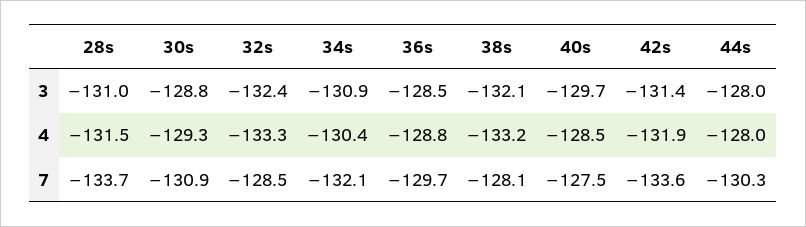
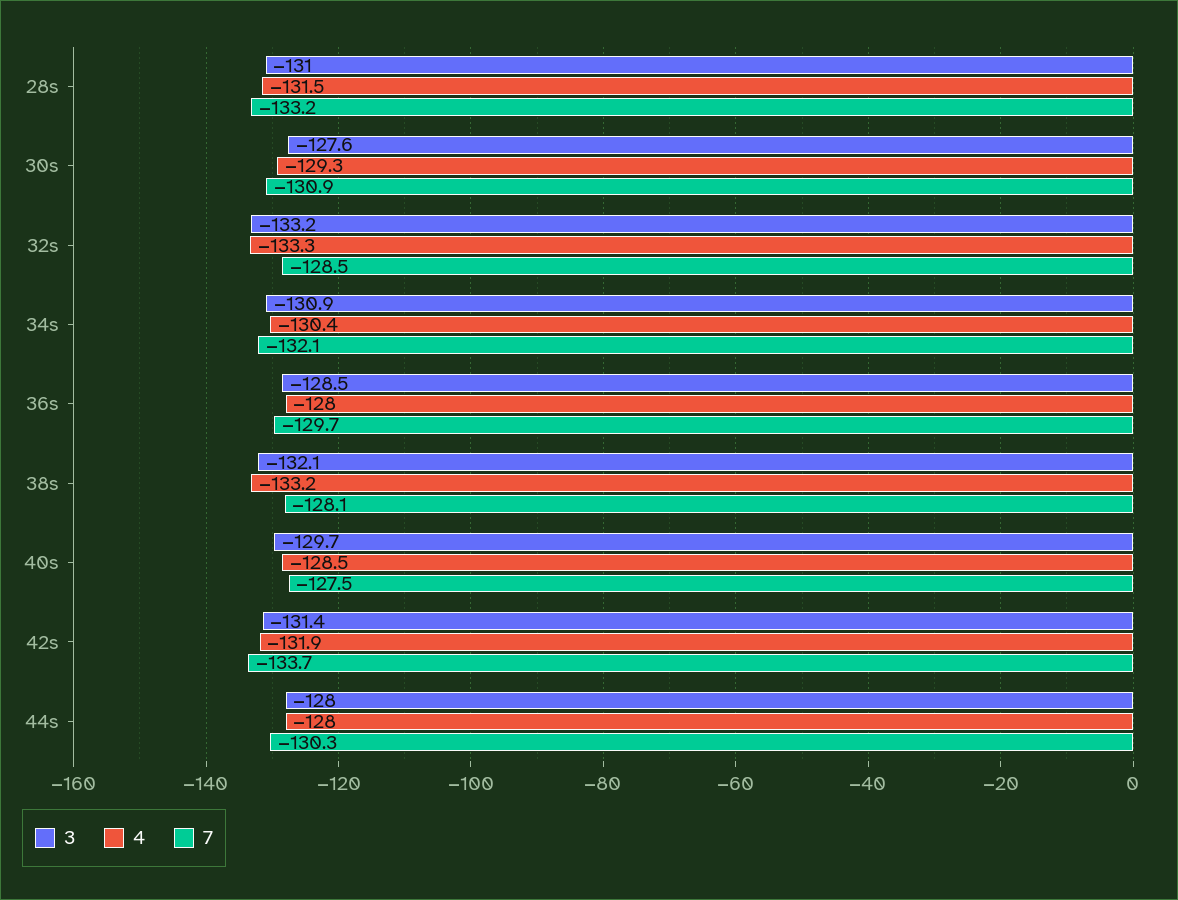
3, 30s: -128.8 -> -127.6
3, 32s: -132.4 -> -133.2
4, 36s: -128.8 -> -128
7, 28s: -133.7 -> -133.2
7, 42s: -133.6 -> -133.7

